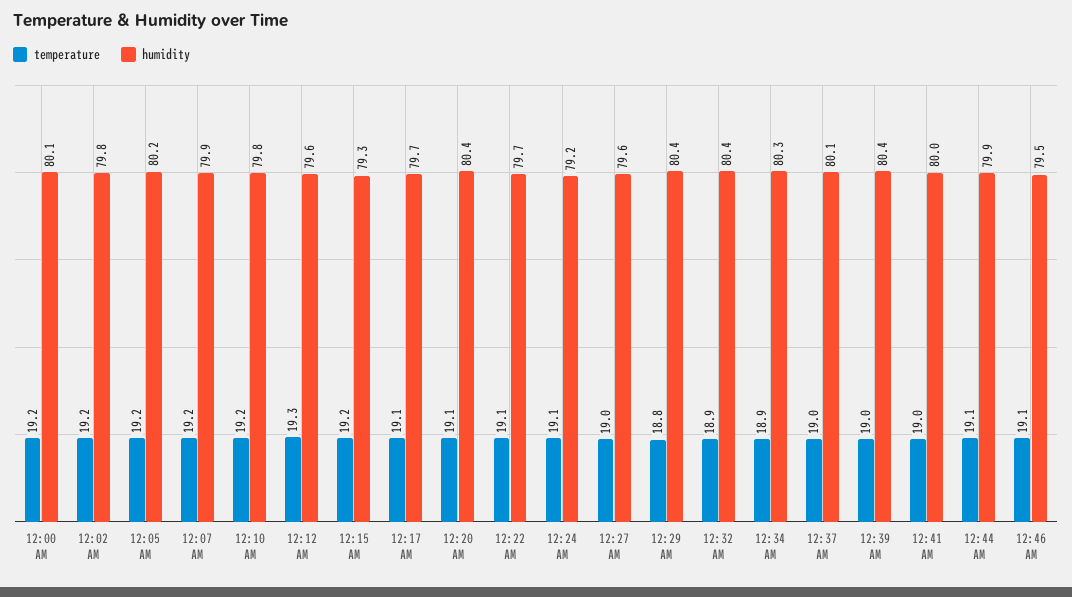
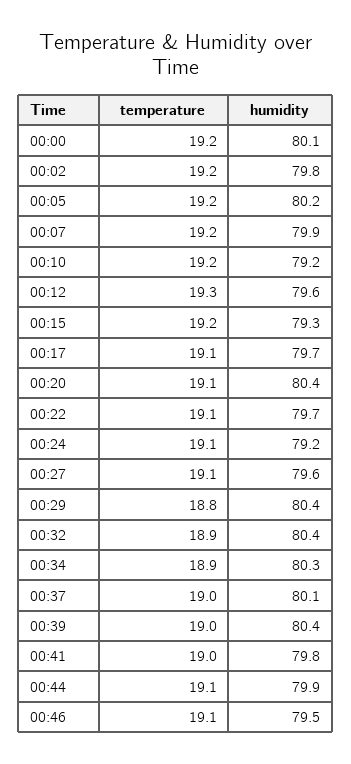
humidity, 12:10 AM: 79.8 -> 79.2
temperature, 12:27 AM: 19 -> 19.1
humidity, 12:41 AM: 80 -> 79.8

